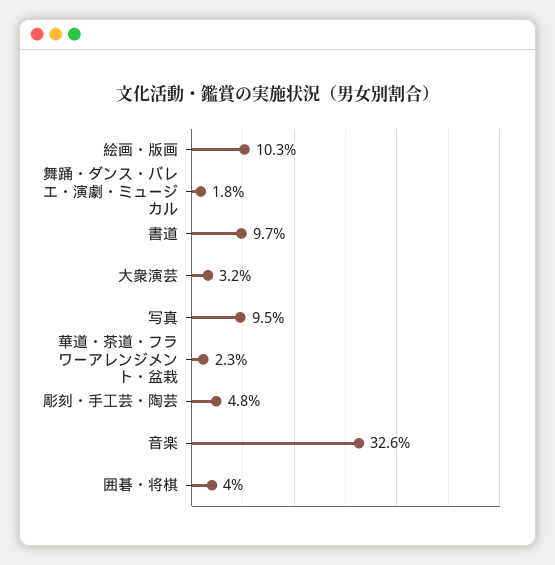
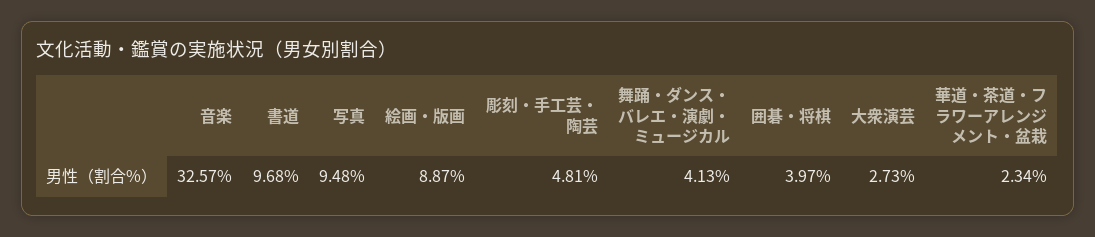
絵画・版画: 10.3 -> 8.87
舞踊・ダンス・バレエ・演劇・ミュージカル: 1.8 -> 4.13
大衆演芸: 3.2 -> 2.73

